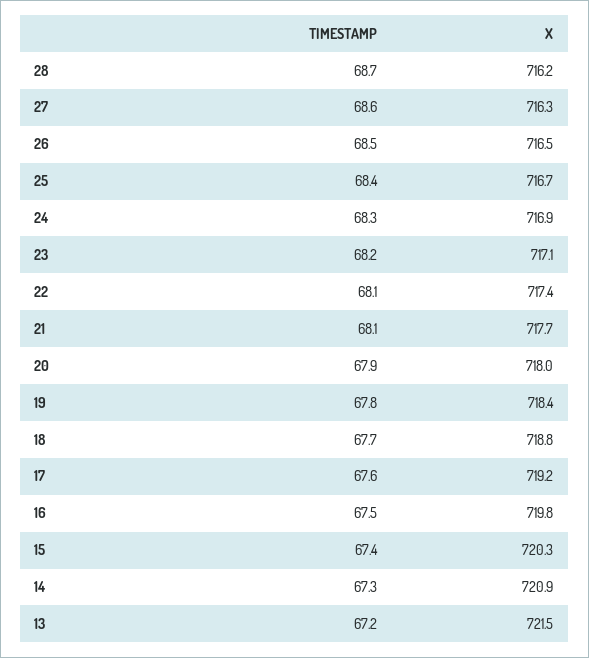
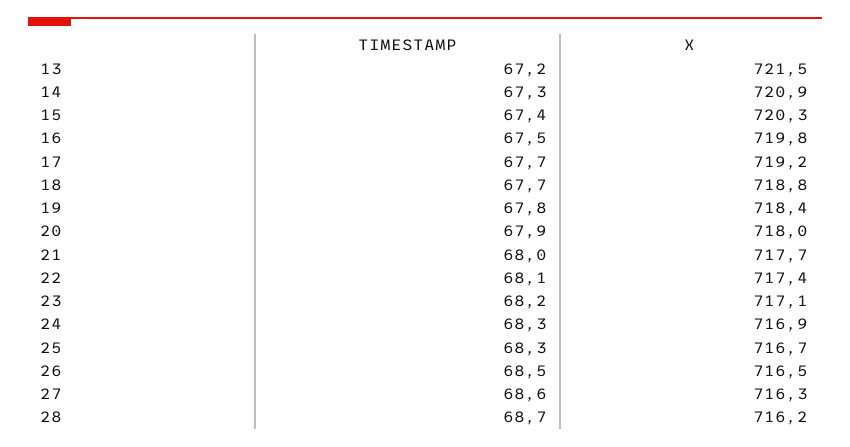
TIMESTAMP, 25: 68.4 -> 68.3
TIMESTAMP, 21: 68.1 -> 68
TIMESTAMP, 17: 67.6 -> 67.7

